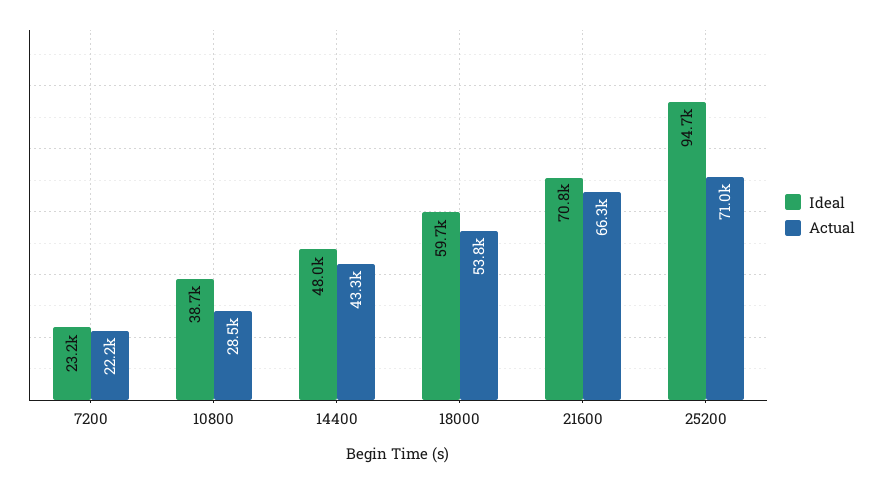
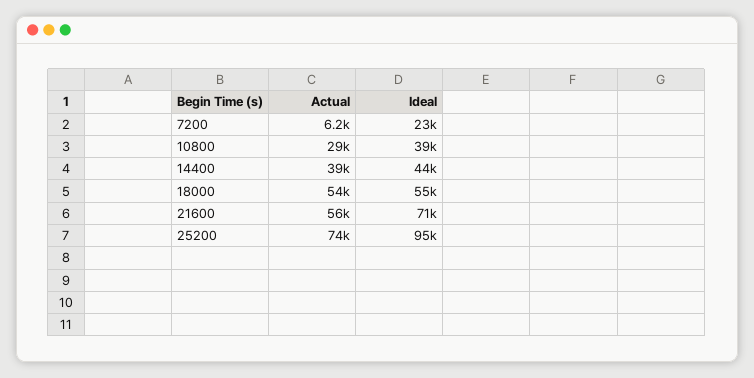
Actual, 7200: 22200 -> 6200
Ideal, 14400: 48000 -> 44000
Actual, 14400: 43300 -> 39000
Ideal, 18000: 59700 -> 55000
Actual, 21600: 66300 -> 56000
Actual, 25200: 71000 -> 74000

